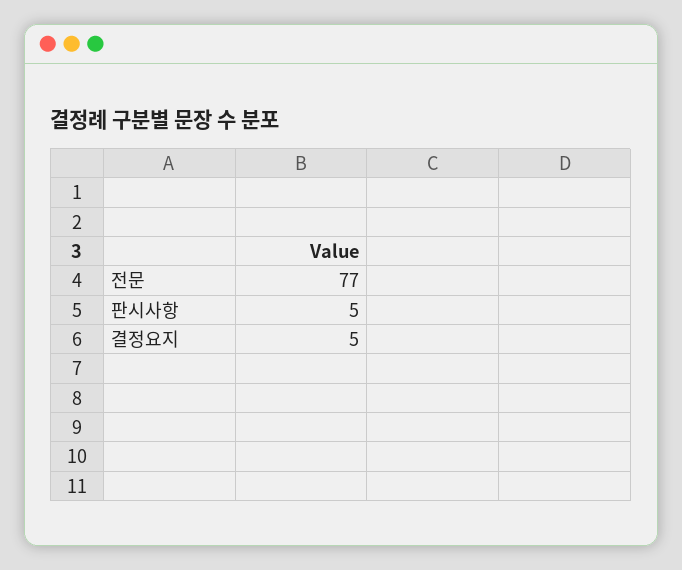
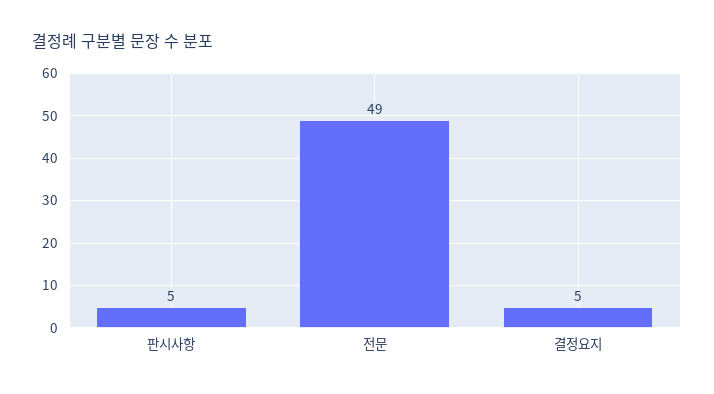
전문: 77 -> 49

